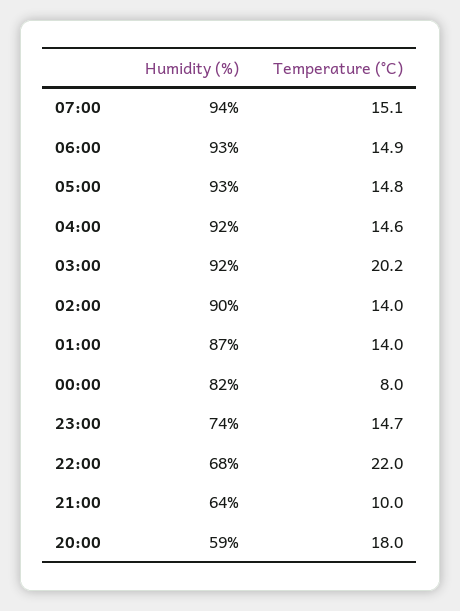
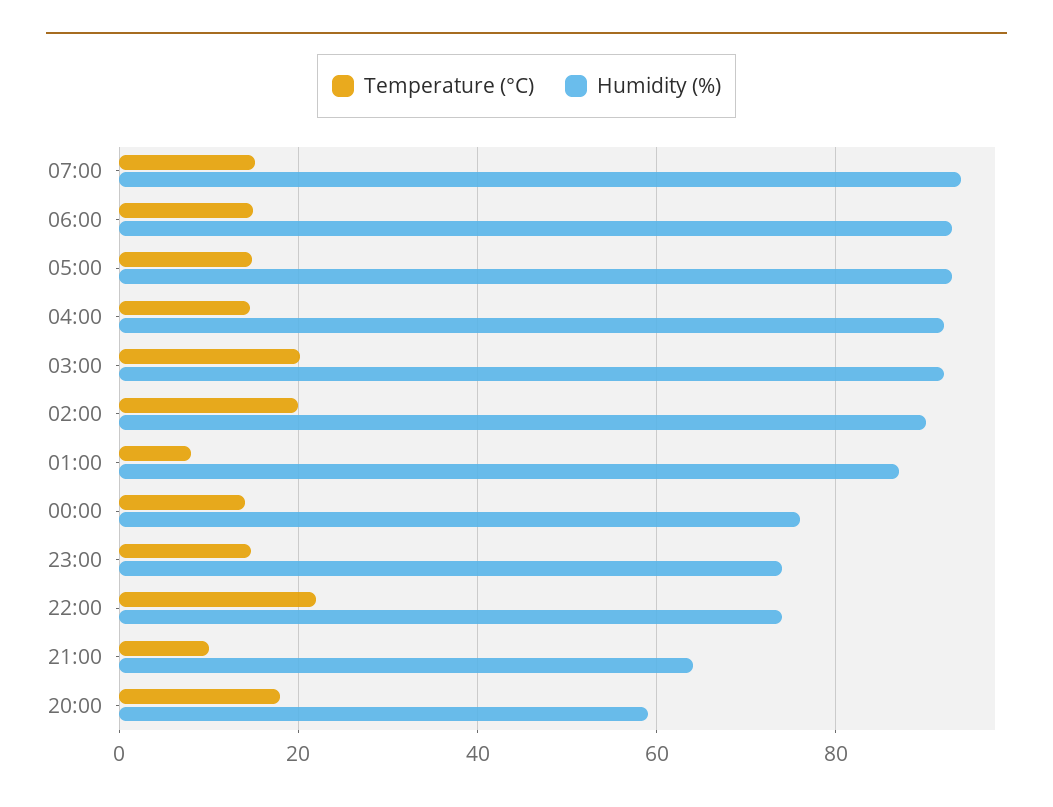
Temperature (°C), 02:00: 14 -> 20
Temperature (°C), 01:00: 14 -> 8
Humidity (%), 00:00: 82 -> 76
Temperature (°C), 00:00: 8 -> 14
Humidity (%), 22:00: 68 -> 74

